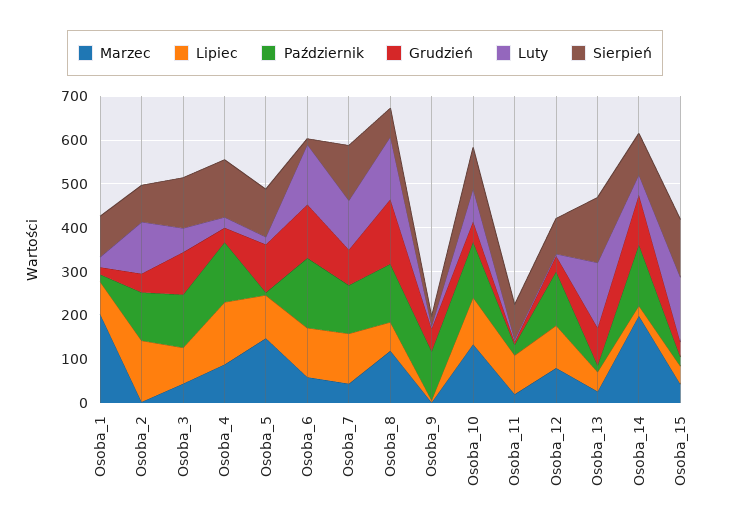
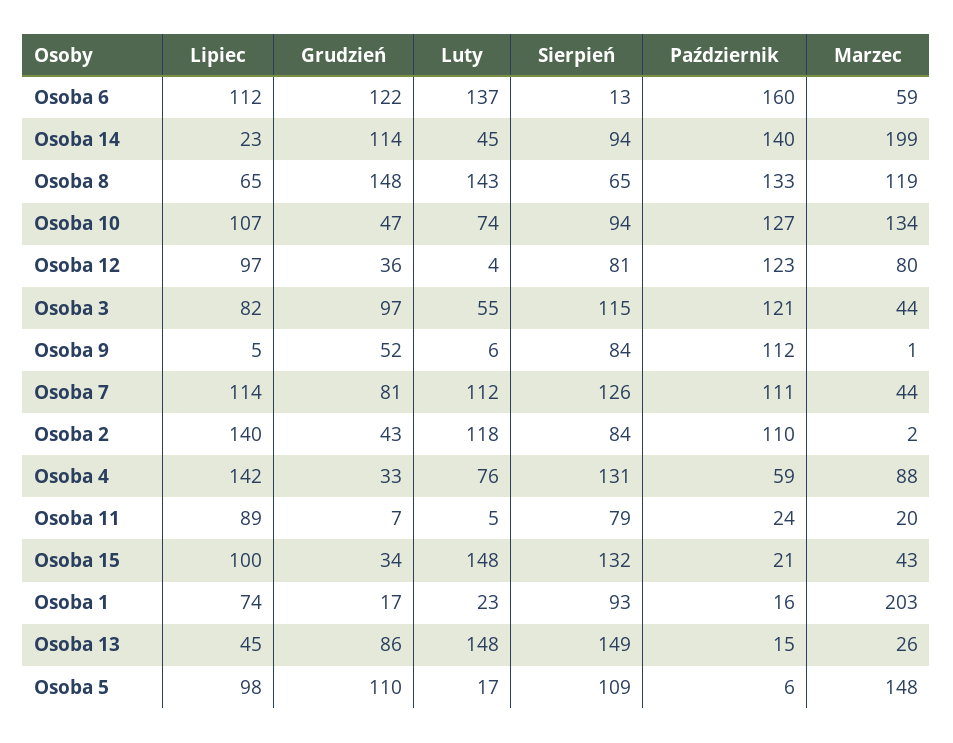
Październik, Osoba_4: 140 -> 59
Luty, Osoba_4: 20 -> 76
Sierpień, Osoba_9: 20 -> 84
Lipiec, Osoba_15: 40 -> 100

